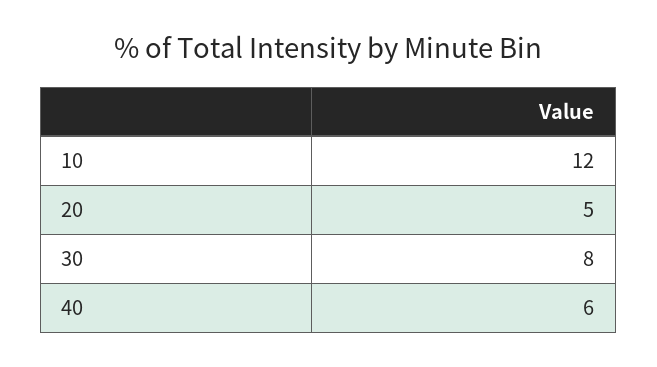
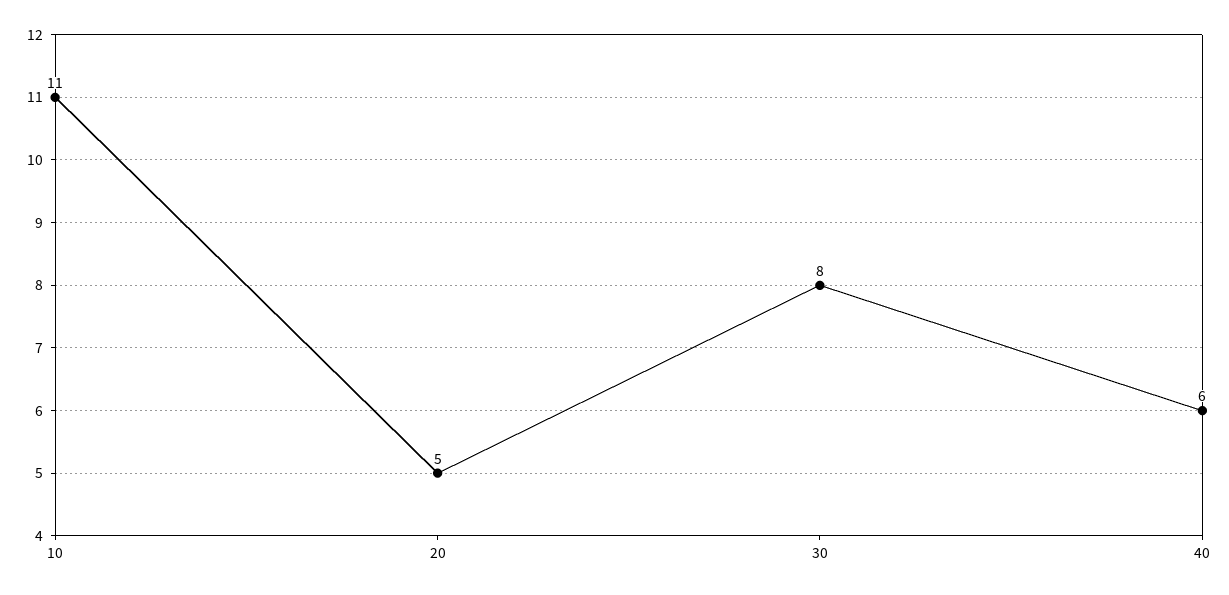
10: 12 -> 11

